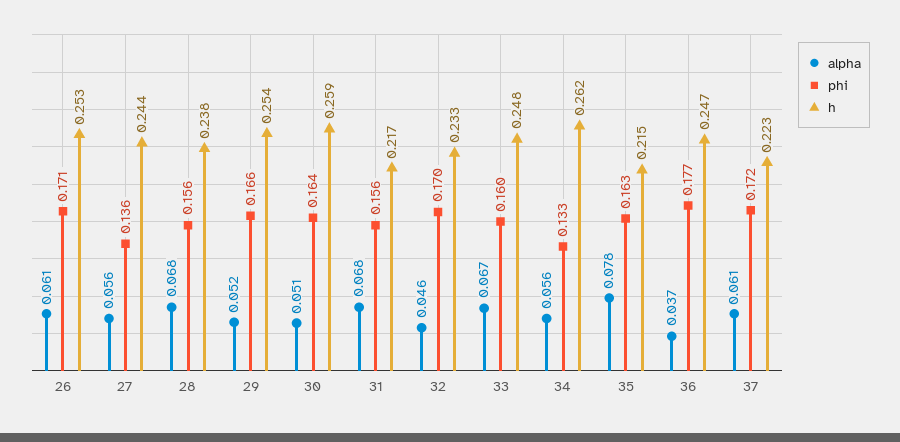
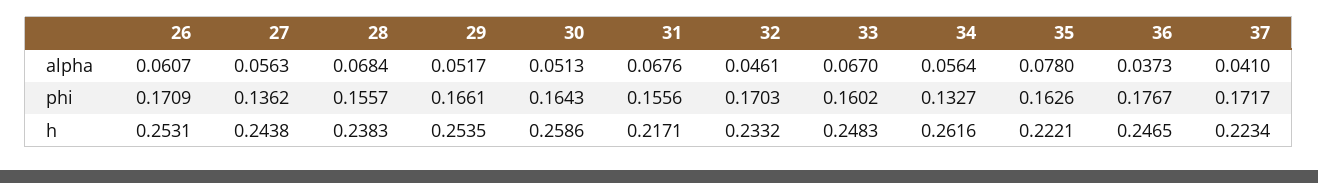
h, 35: 0.215 -> 0.2221
alpha, 37: 0.061 -> 0.041

